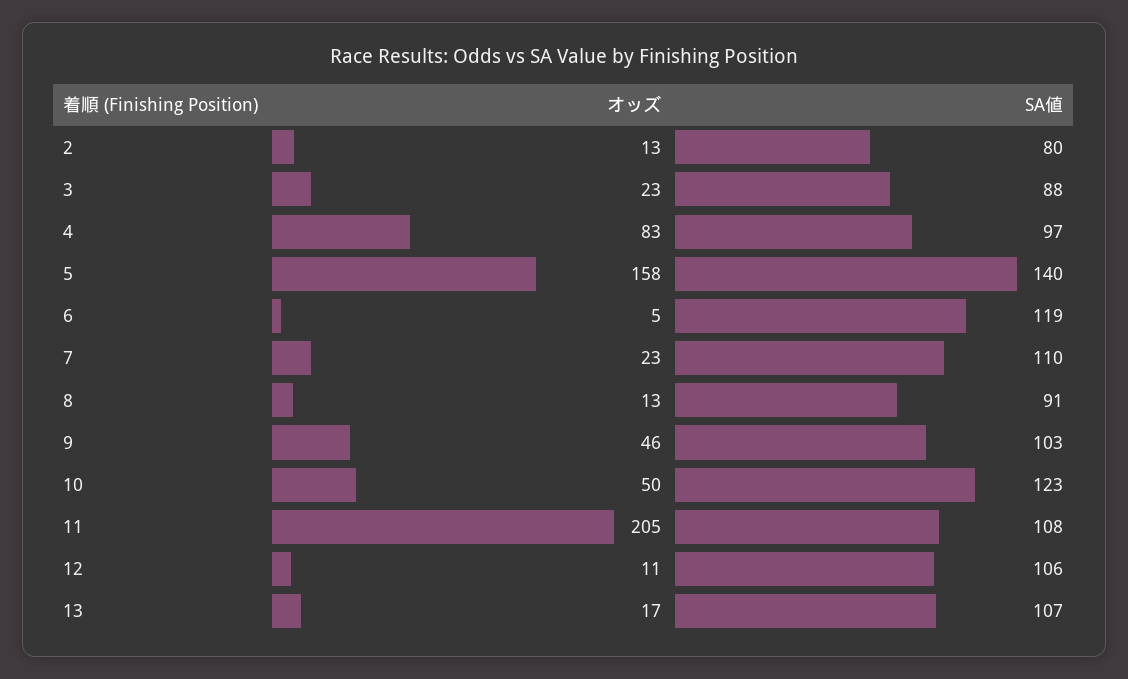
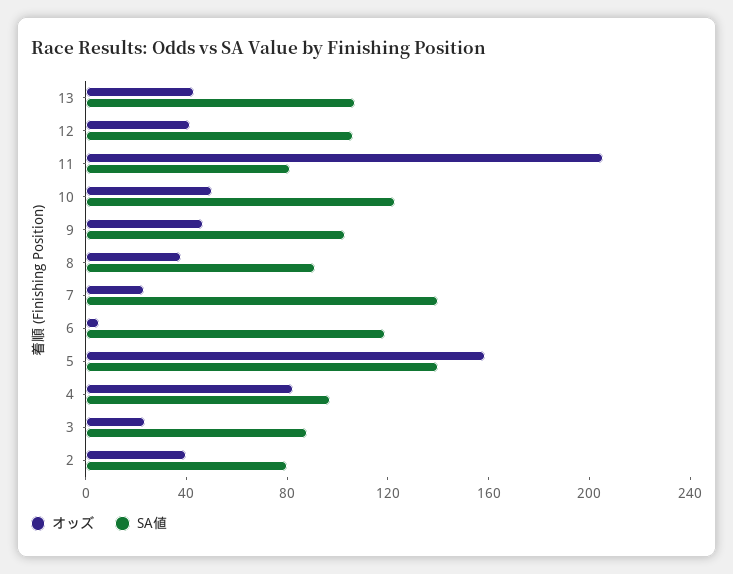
オッズ, 2: 13 -> 40
SA値, 7: 110 -> 140
オッズ, 8: 13 -> 40
SA値, 11: 108 -> 80
オッズ, 12: 11 -> 40
オッズ, 13: 17 -> 40

